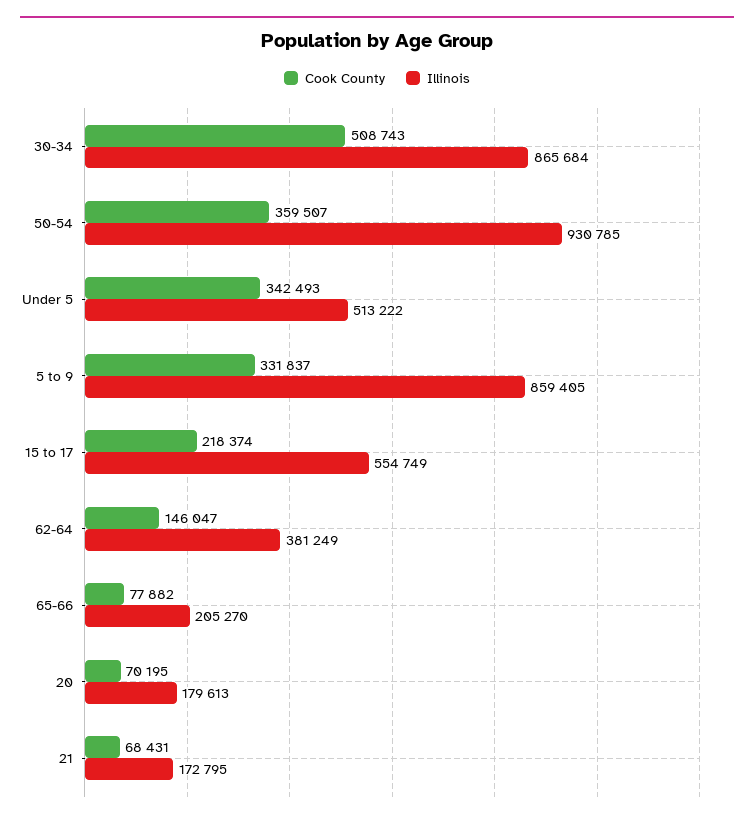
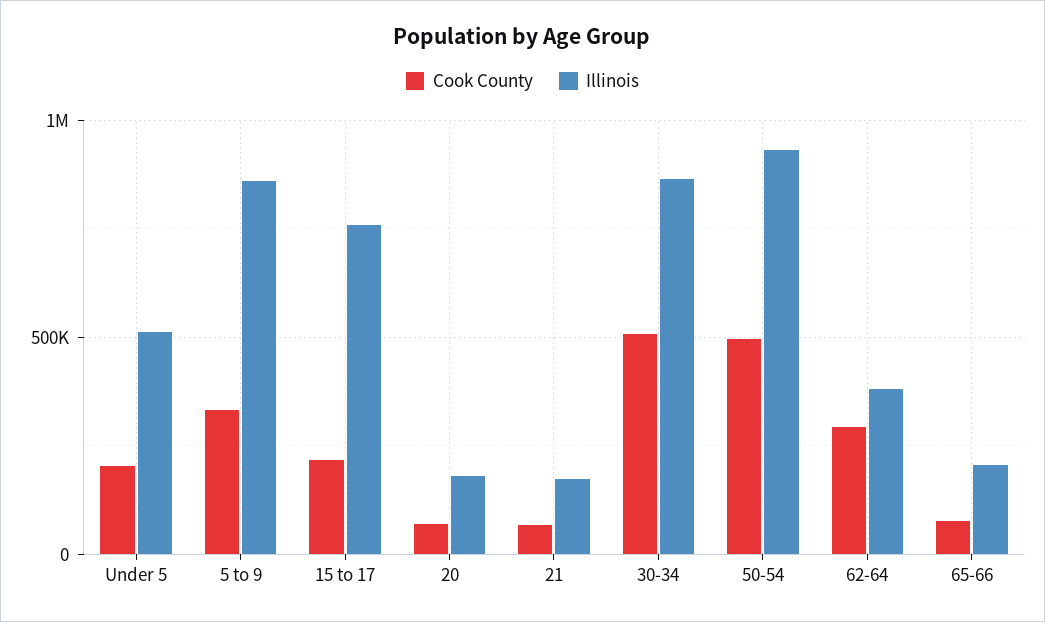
Cook County, 50-54: 359507 -> 500000
Cook County, Under 5: 342493 -> 200000
Illinois, 15 to 17: 554749 -> 750000
Cook County, 62-64: 146047 -> 300000

